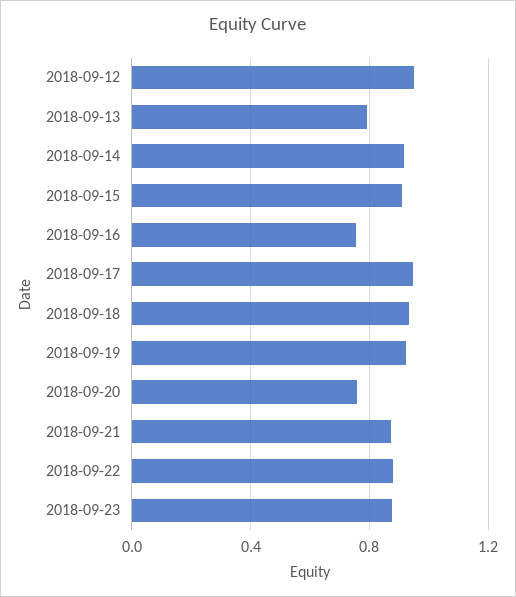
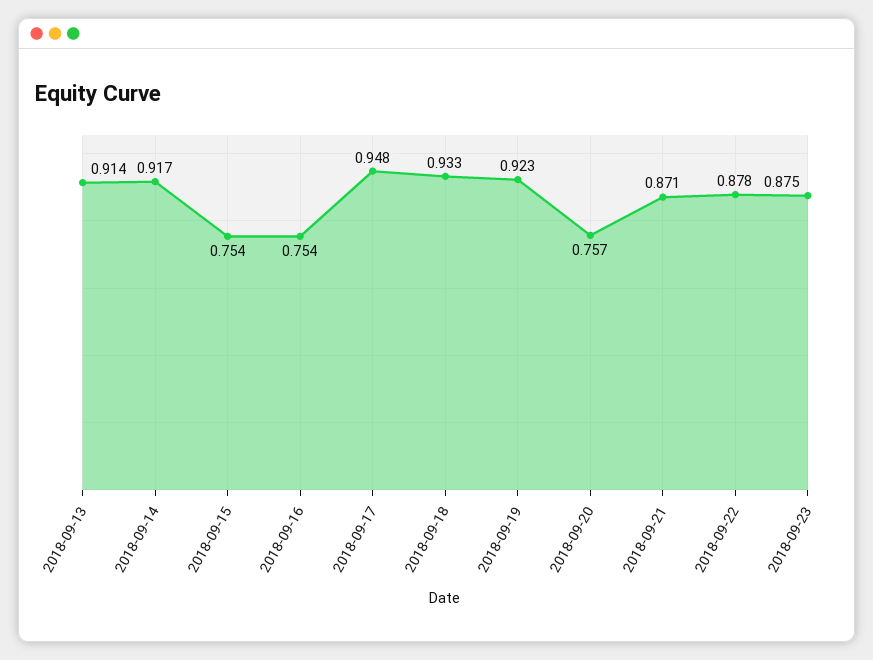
2018-09-12: 0.95 -> none
2018-09-13: 0.8 -> 0.914
2018-09-15: 0.9 -> 0.754

